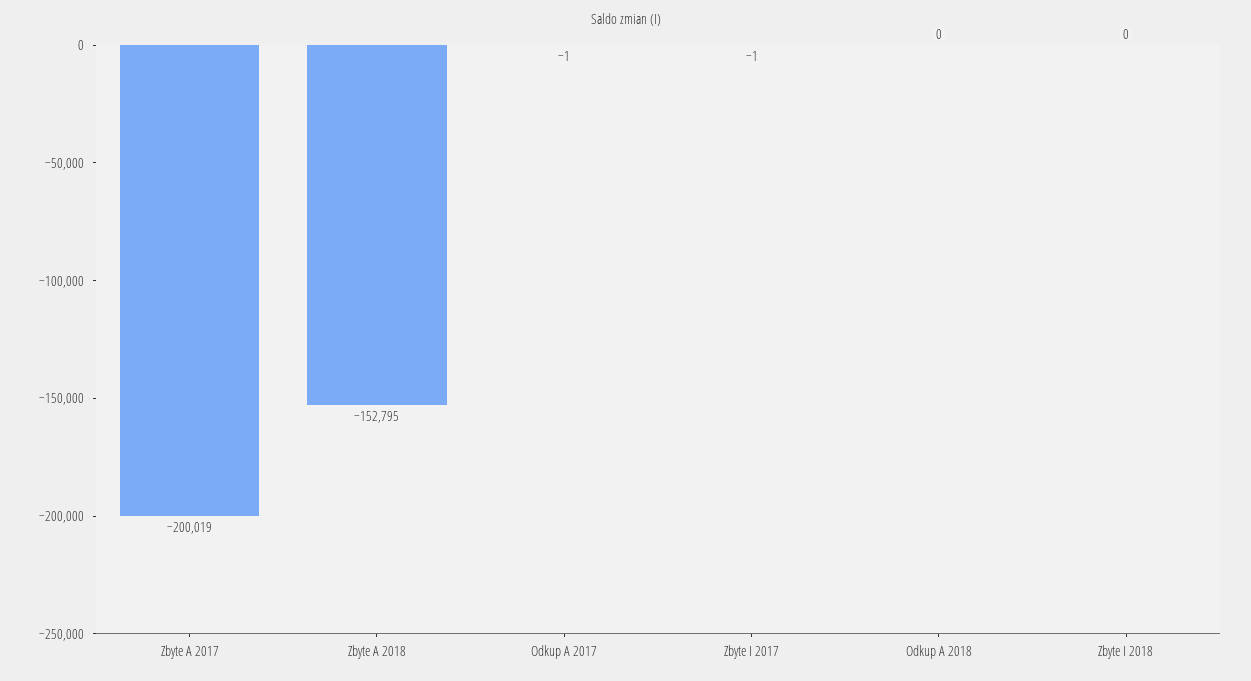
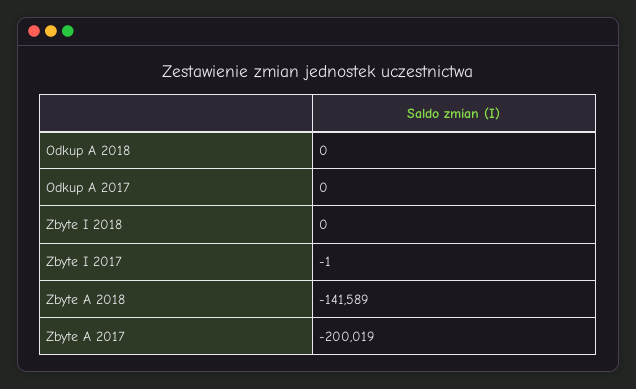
Zbyte A 2018: -152795 -> -141589
Odkup A 2017: -1 -> 0

